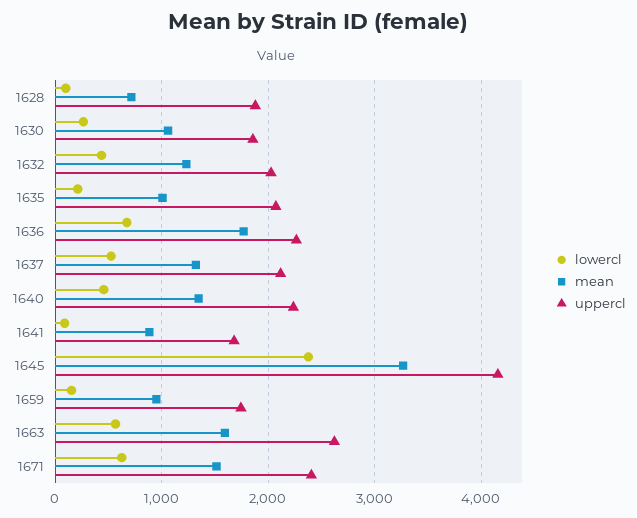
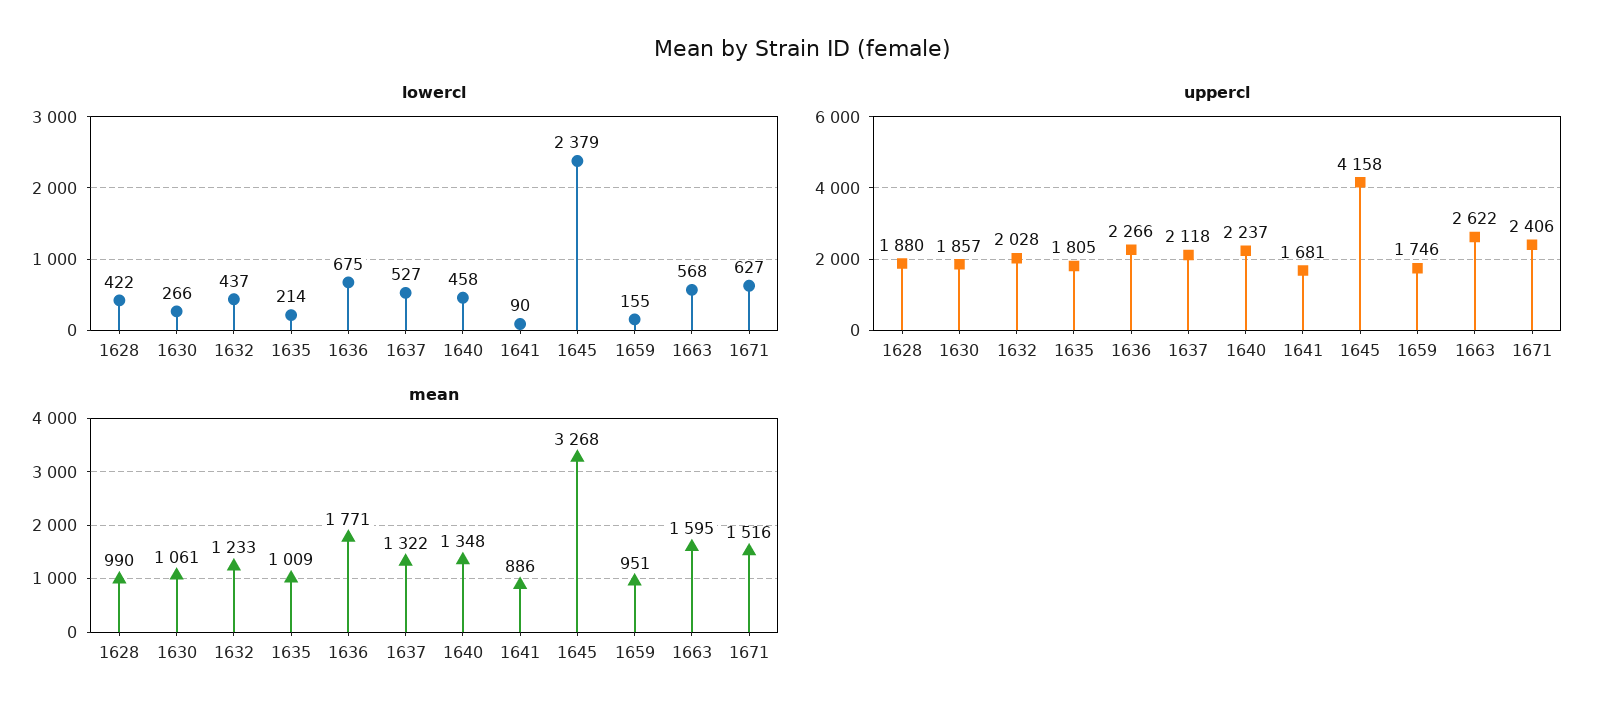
lowercl, 1628: 100 -> 422
mean, 1628: 700 -> 990
uppercl, 1635: 2100 -> 1805

